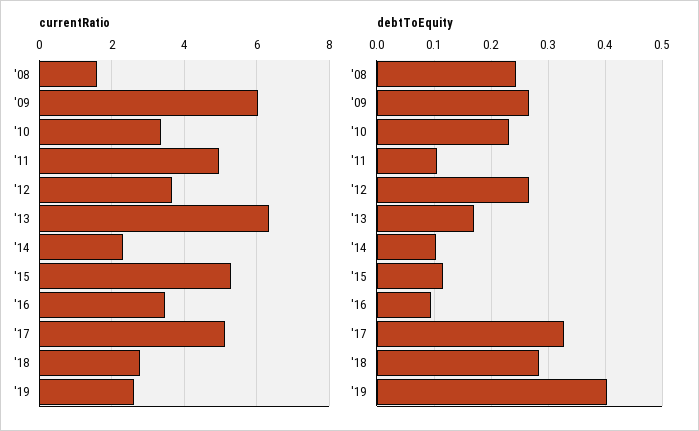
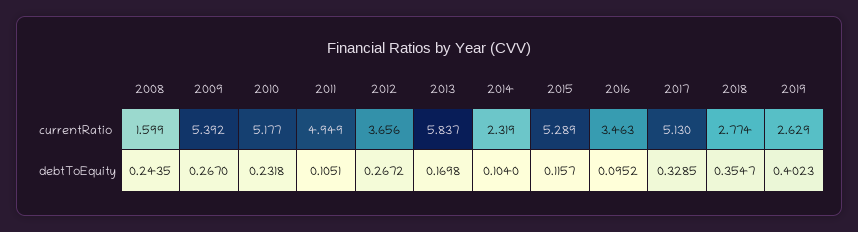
currentRatio, '09: 6 -> 5.392
currentRatio, '10: 3.4 -> 5.177
currentRatio, '13: 6.4 -> 5.837
debtToEquity, '18: 0.28 -> 0.3547

